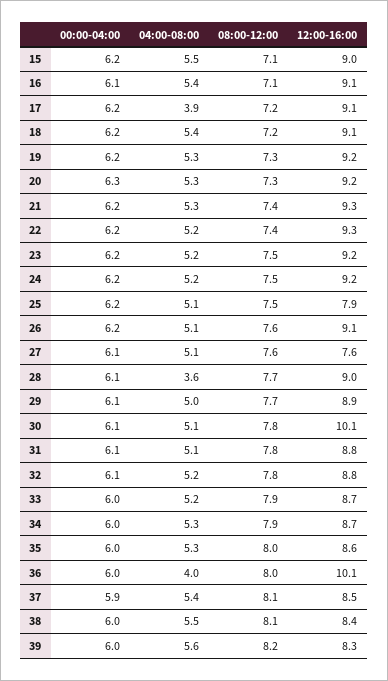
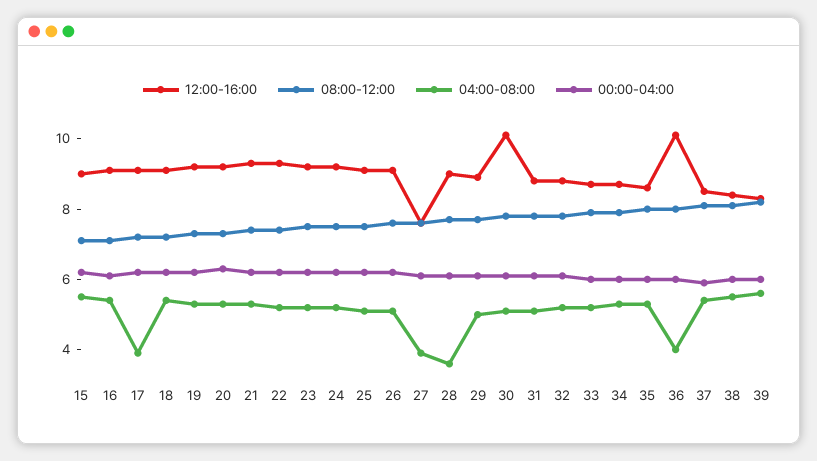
12:00-16:00, 25: 7.9 -> 9
04:00-08:00, 27: 5.1 -> 4

